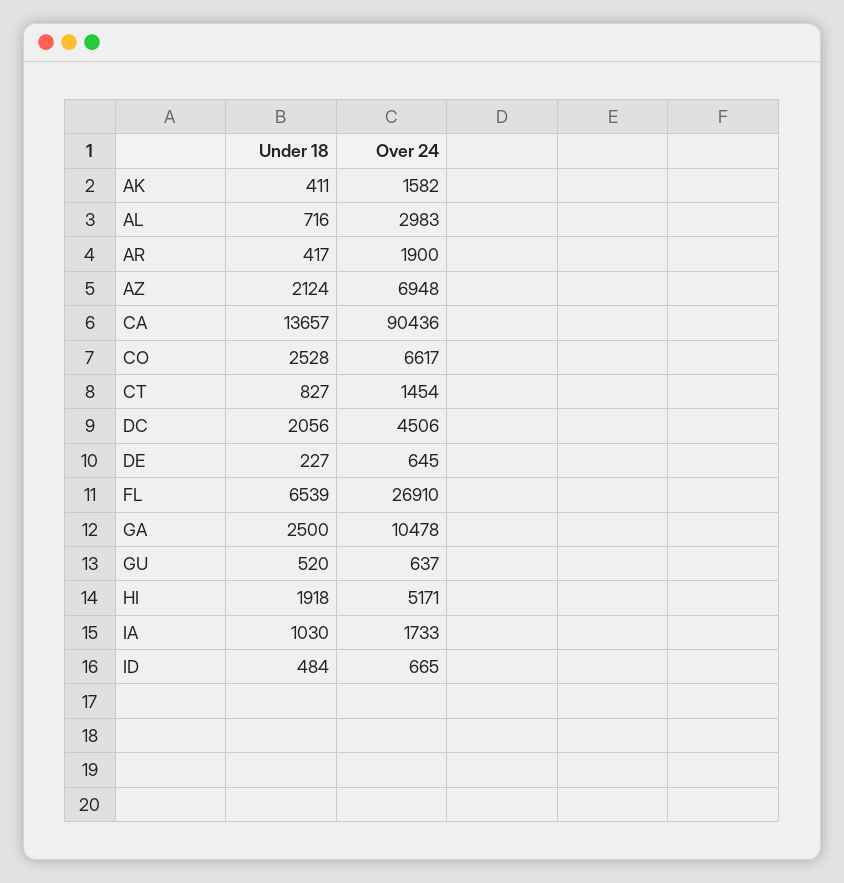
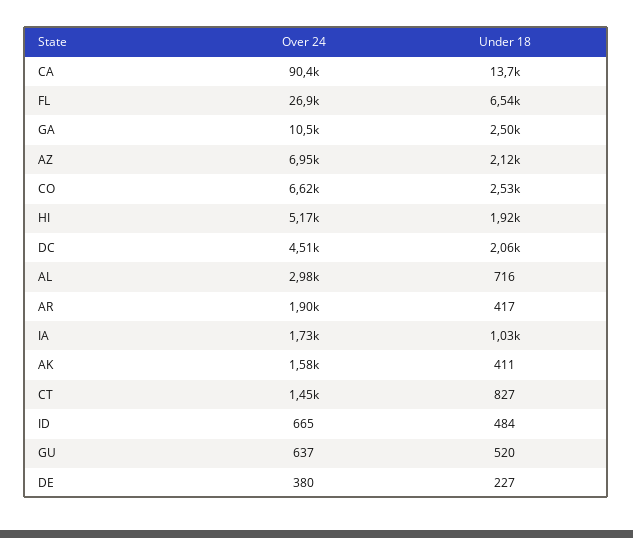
Over 24, DE: 645 -> 380

